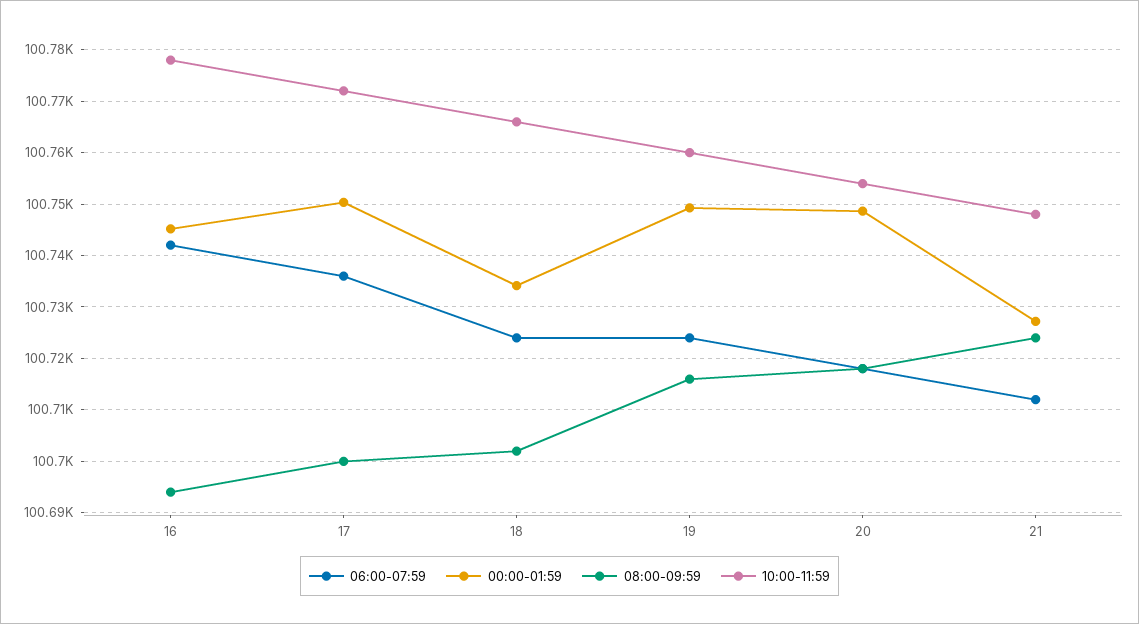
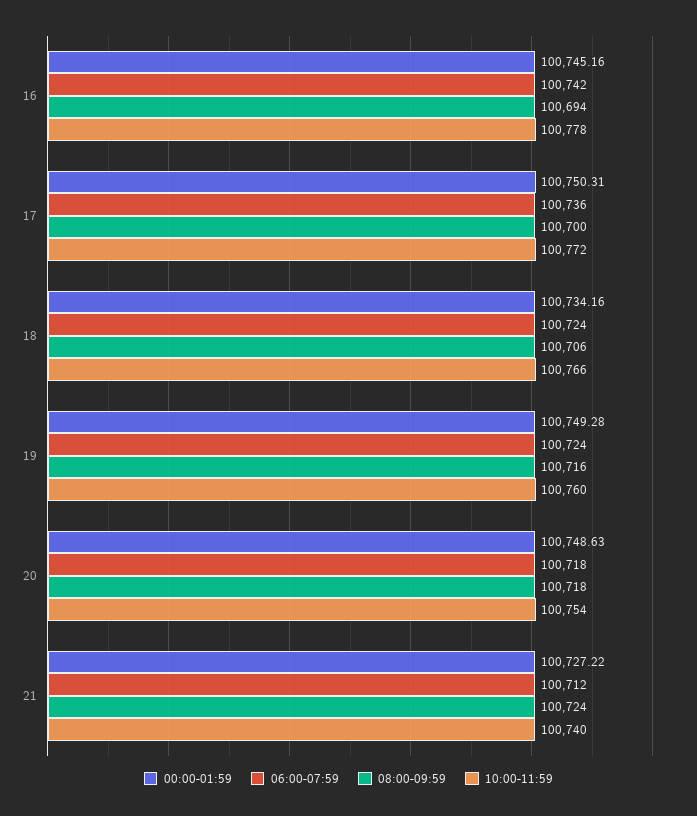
08:00-09:59, 18: 100702 -> 100706
10:00-11:59, 21: 100748 -> 100740

